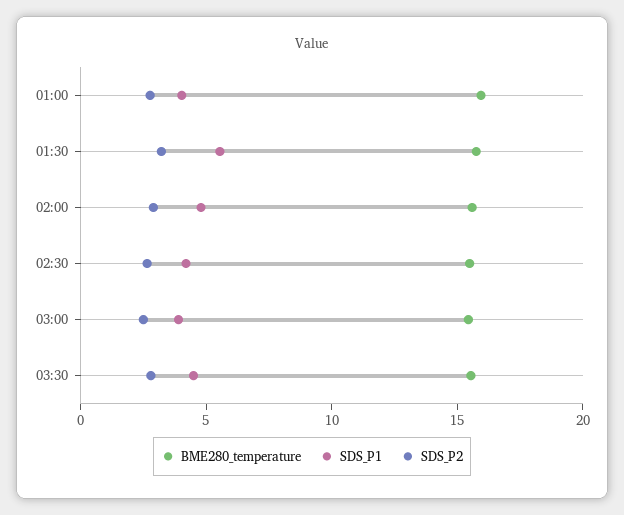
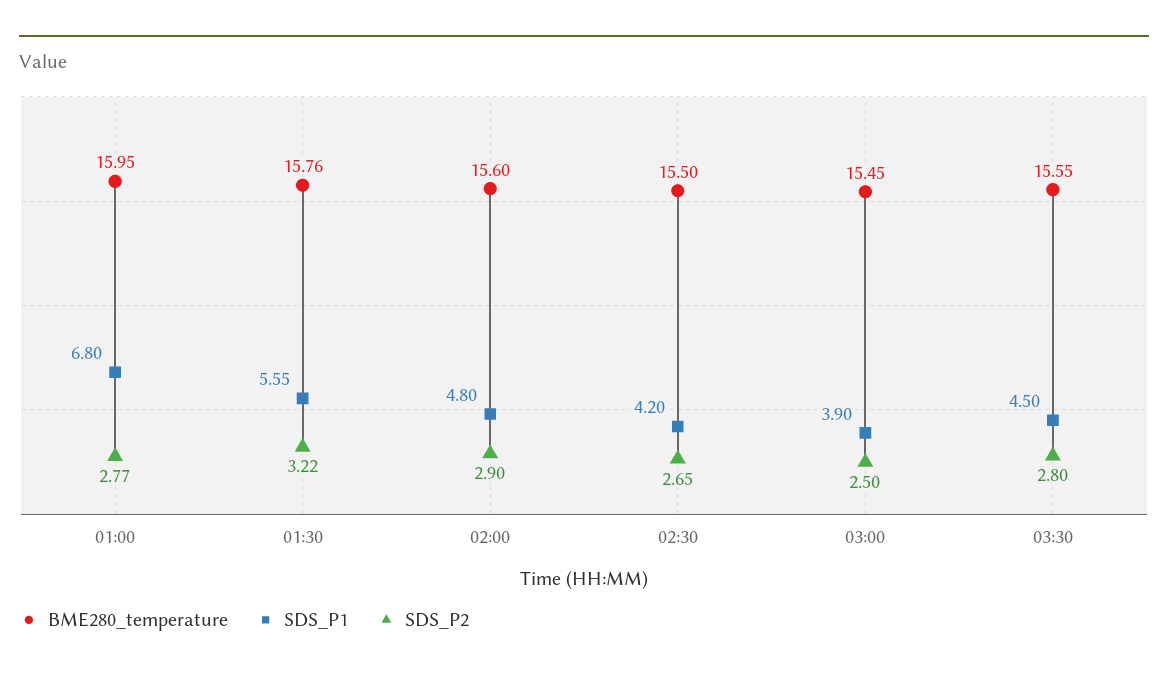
SDS_P1, 01:00: 4 -> 6.8

